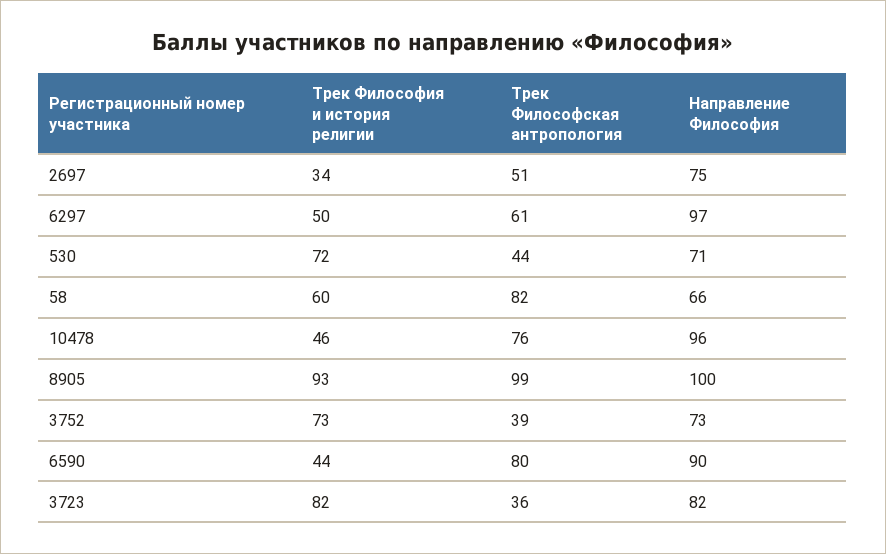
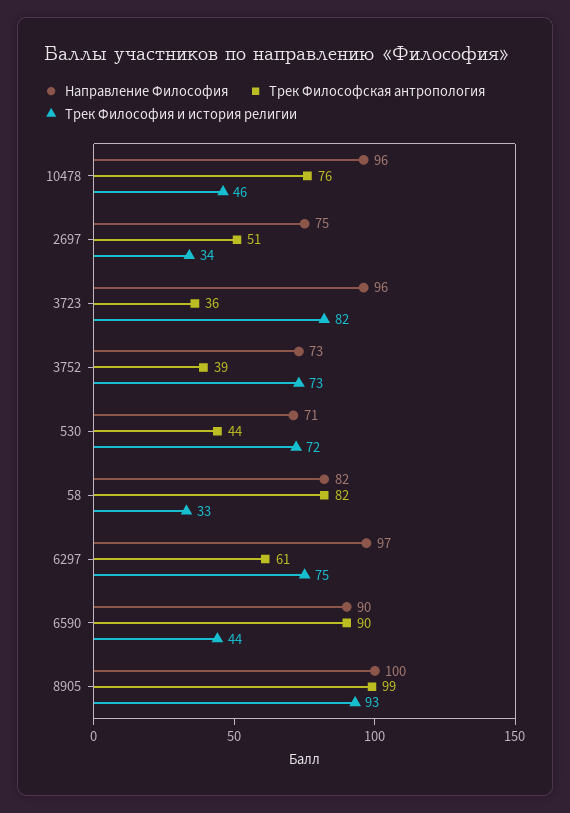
Трек Философия и история религии, 6297: 50 -> 75
Трек Философия и история религии, 58: 60 -> 33
Направление Философия, 58: 66 -> 82
Трек Философская антропология, 6590: 80 -> 90
Направление Философия, 3723: 82 -> 96

